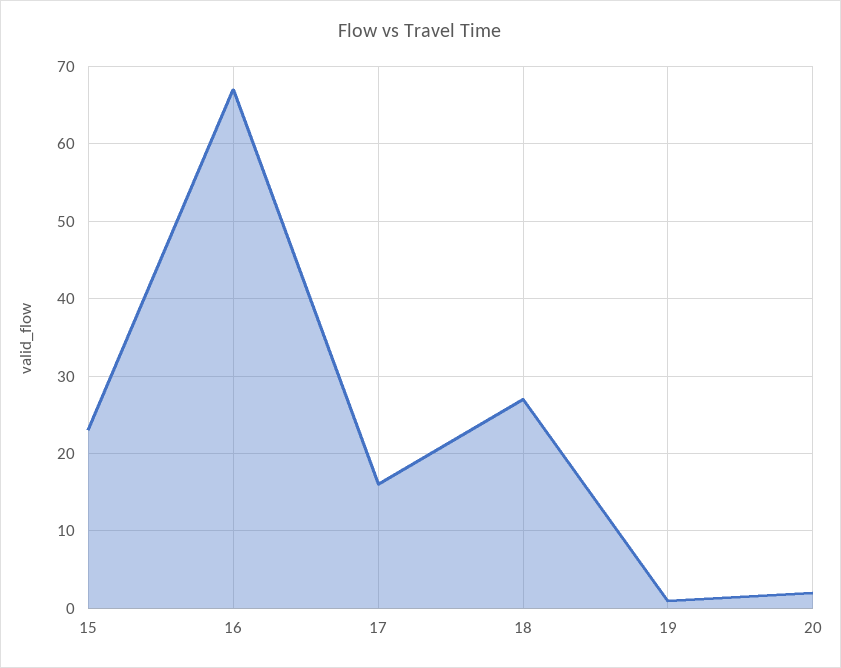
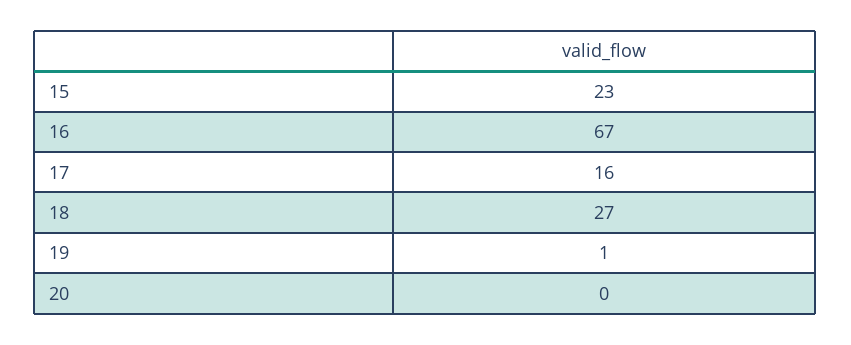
20: 2 -> 0

